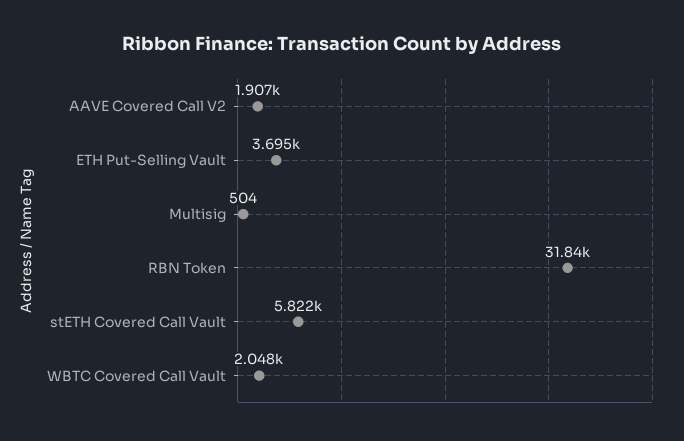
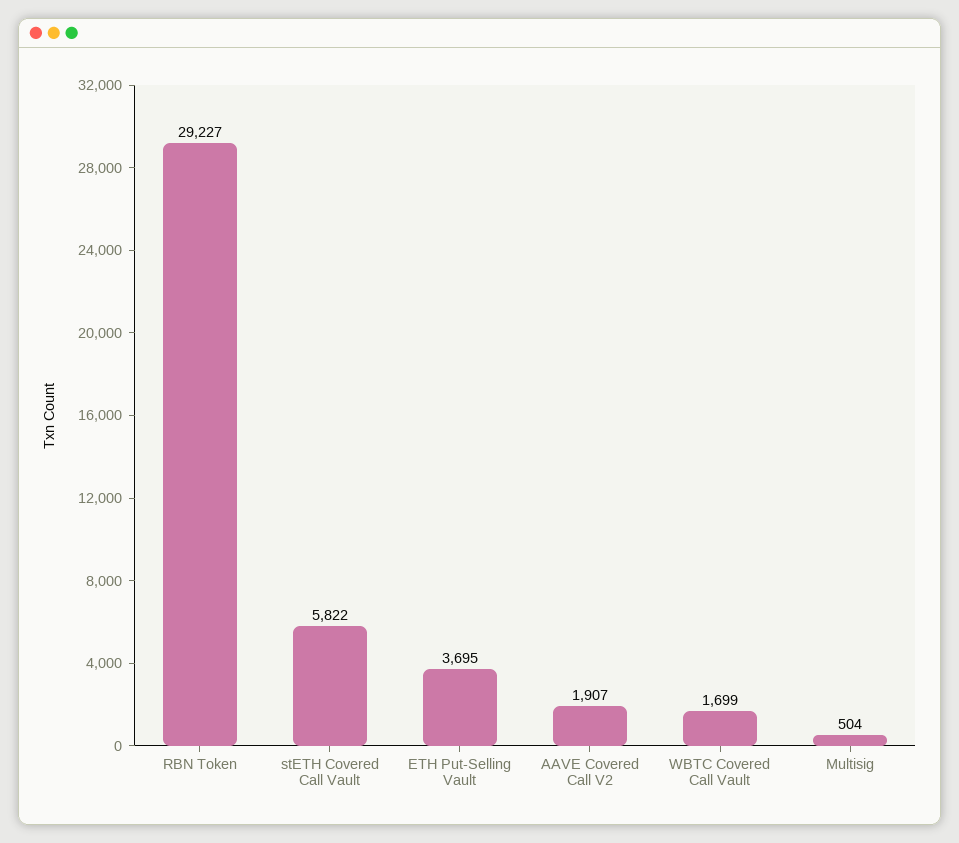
RBN Token: 31840 -> 29227
WBTC Covered Call Vault: 2048 -> 1699

